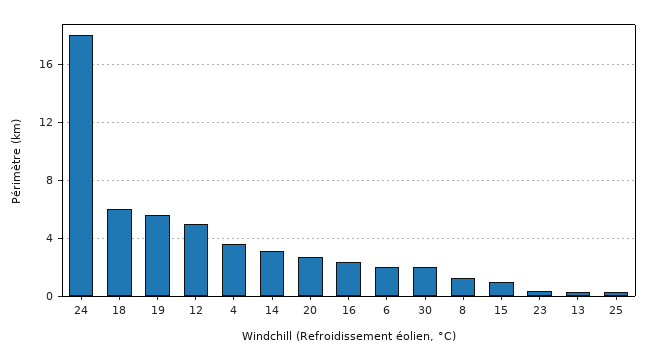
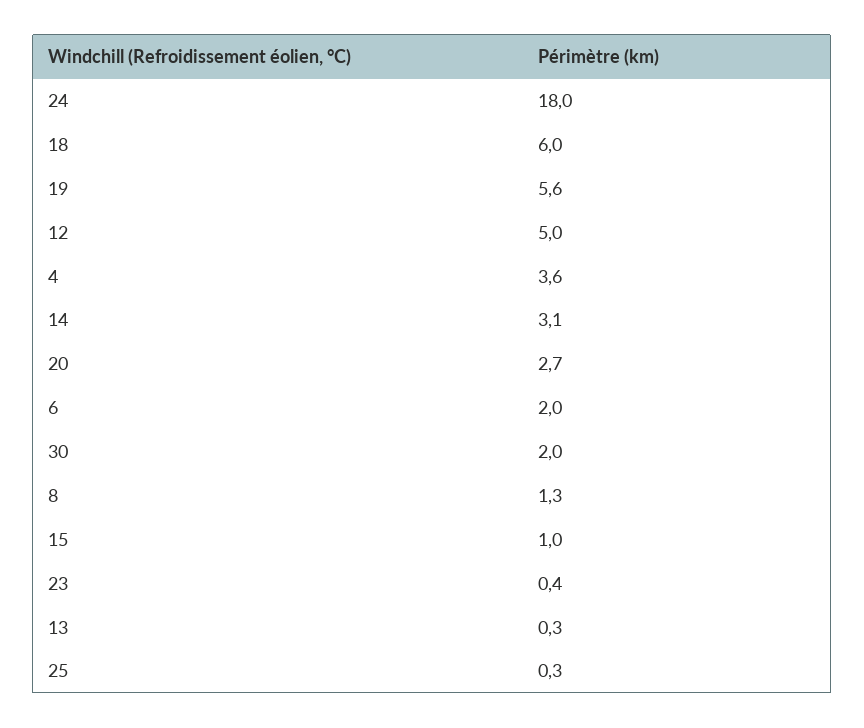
16: 2.5 -> none

